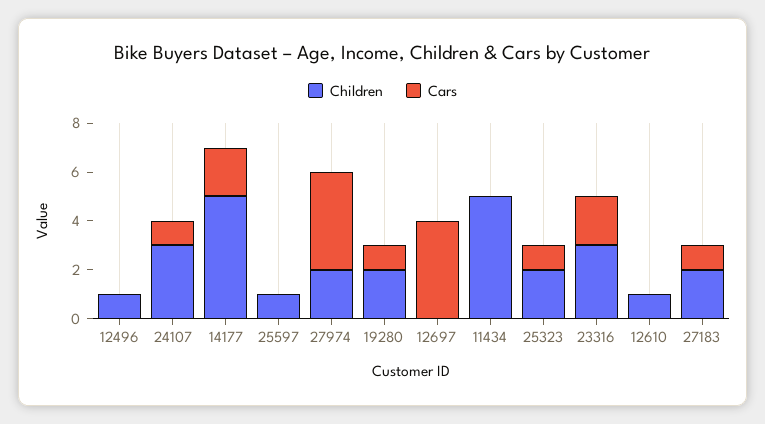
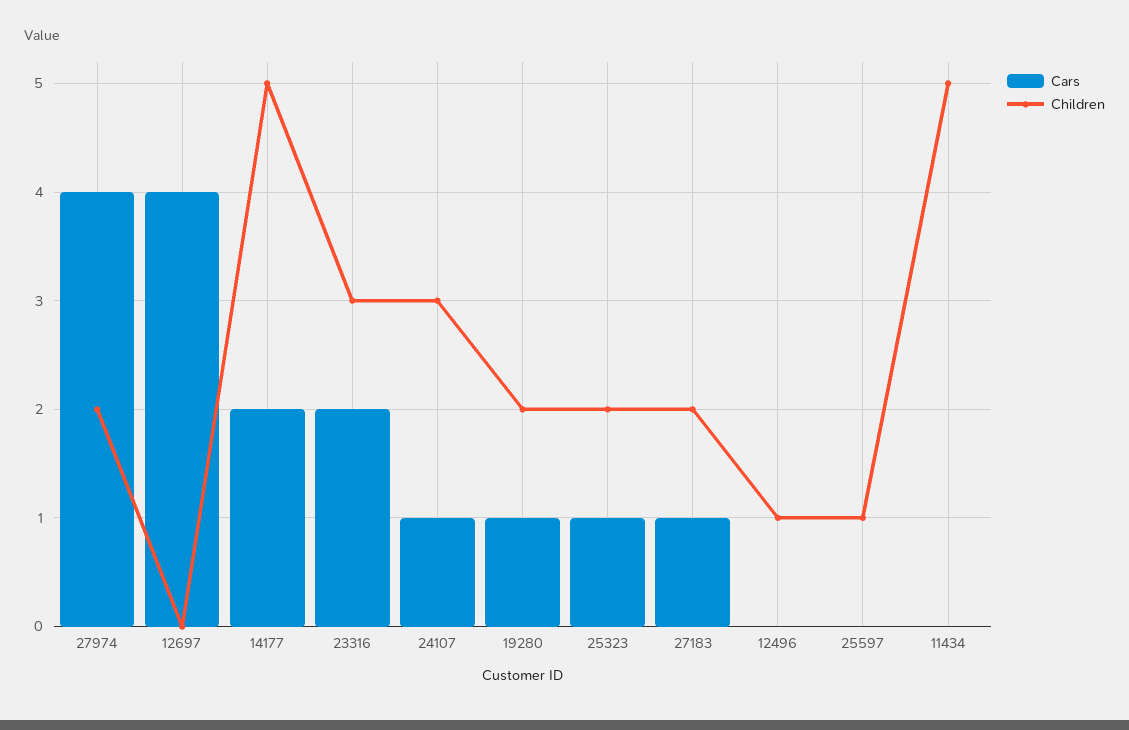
Children, 12610: 1 -> none
Cars, 12610: 0 -> none

